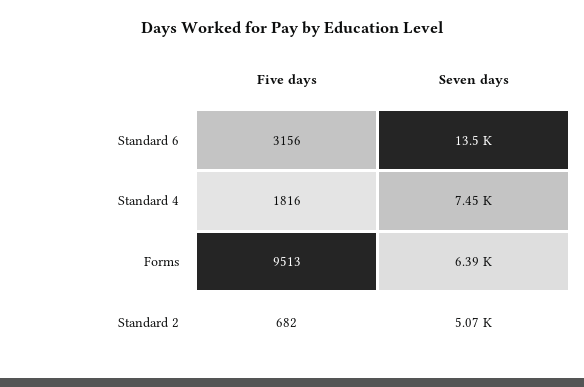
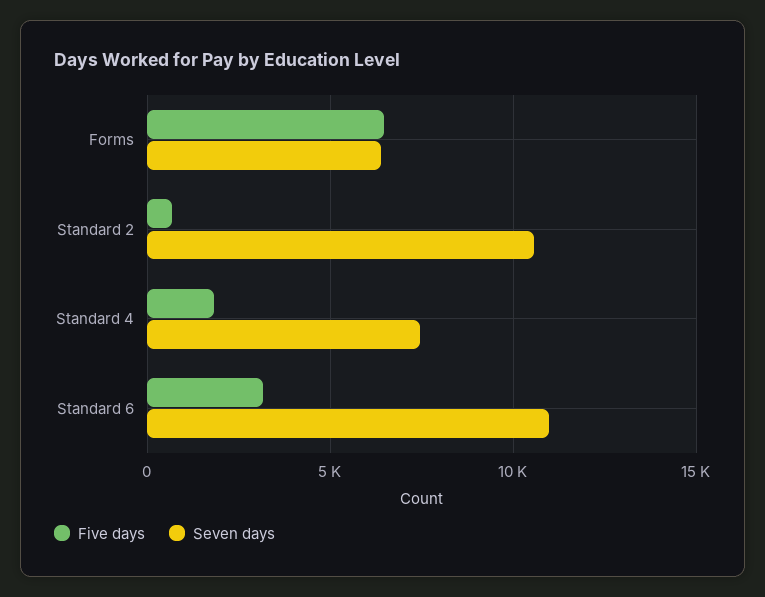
Seven days, Standard 6: 13500 -> 11000
Five days, Forms: 9513 -> 6500
Seven days, Standard 2: 5070 -> 10500

